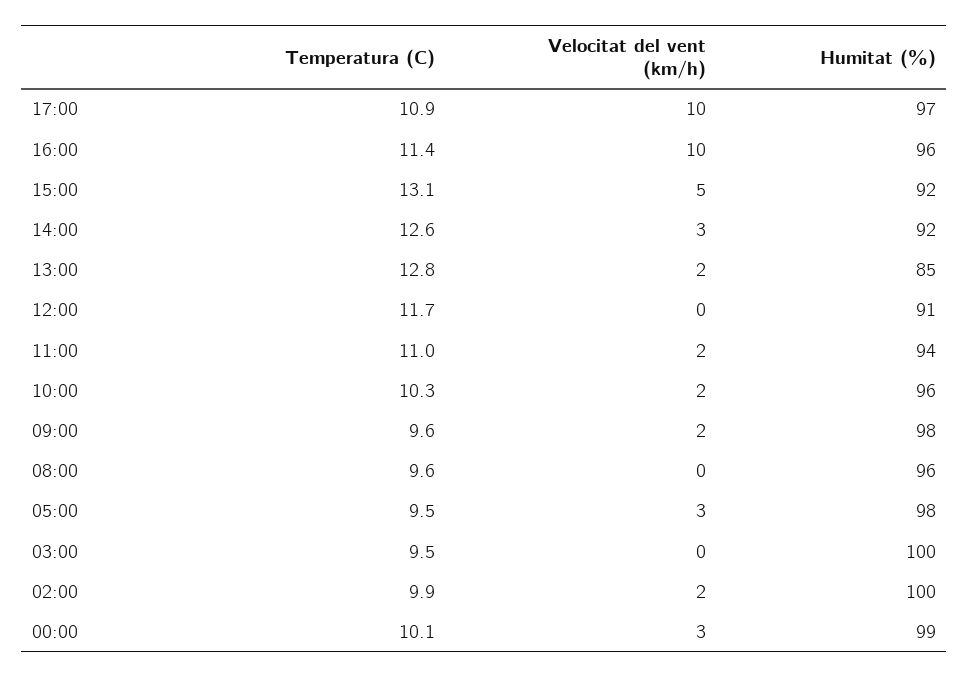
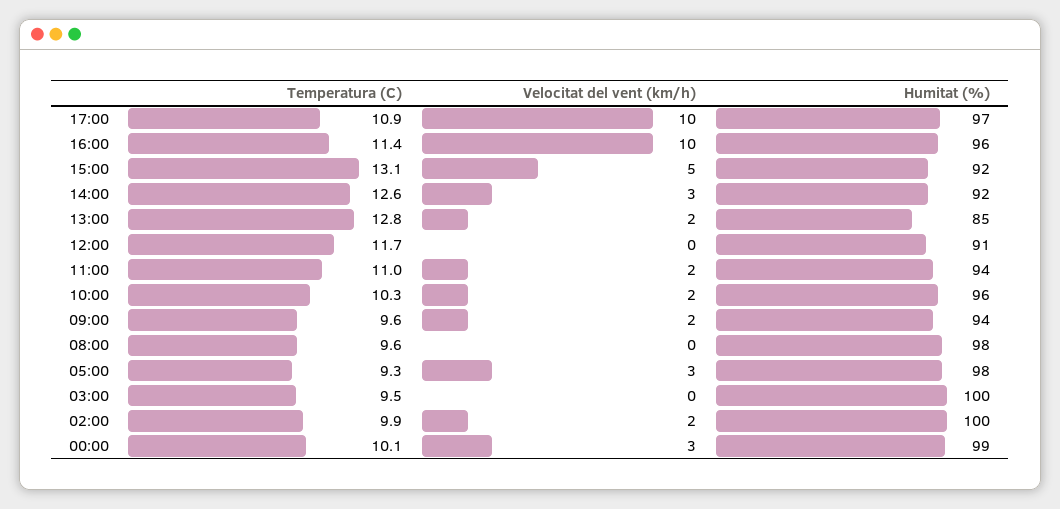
Humitat (%), 09:00: 98 -> 94
Humitat (%), 08:00: 96 -> 98
Temperatura (C), 05:00: 9.5 -> 9.3

